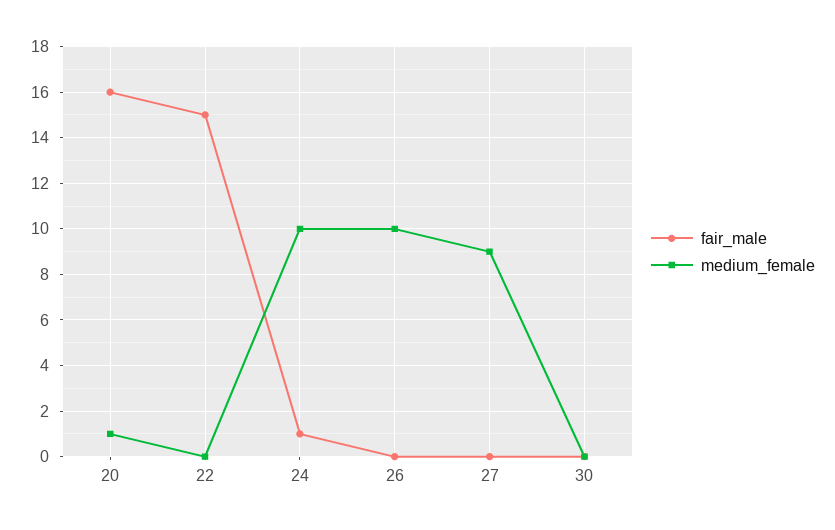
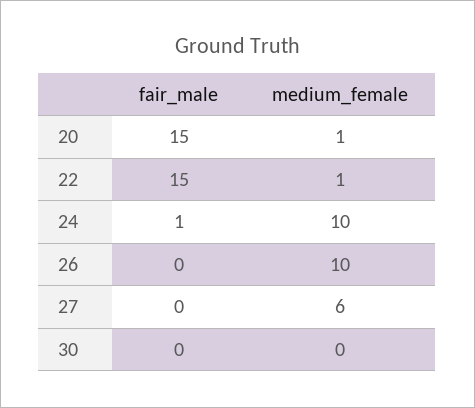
fair_male, 20: 16 -> 15
medium_female, 22: 0 -> 1
medium_female, 27: 9 -> 6

